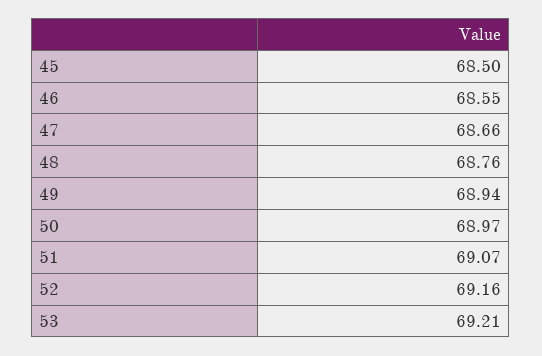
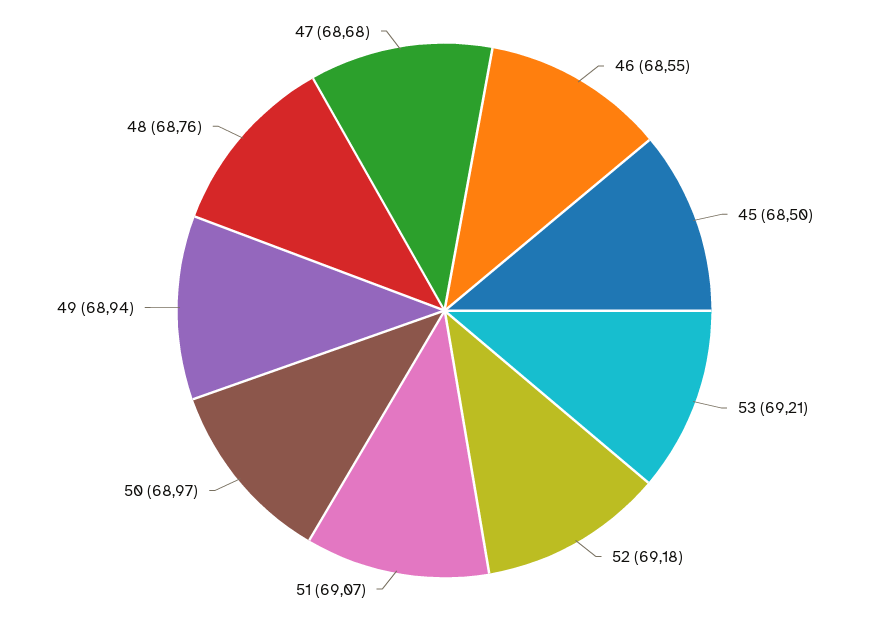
47: 68.66 -> 68.68
52: 69.16 -> 69.18

